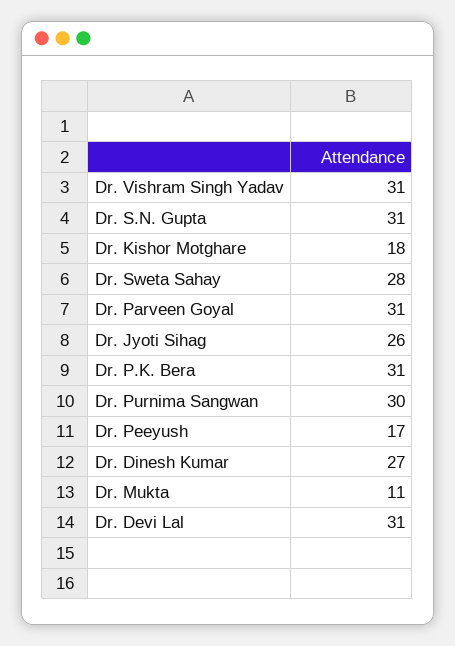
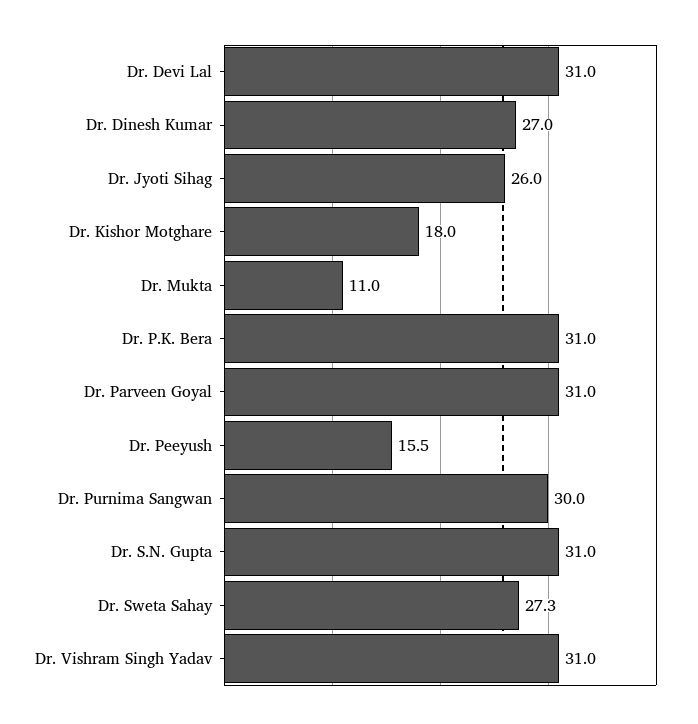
Dr. Sweta Sahay: 28 -> 27.3
Dr. Peeyush: 17 -> 15.5

